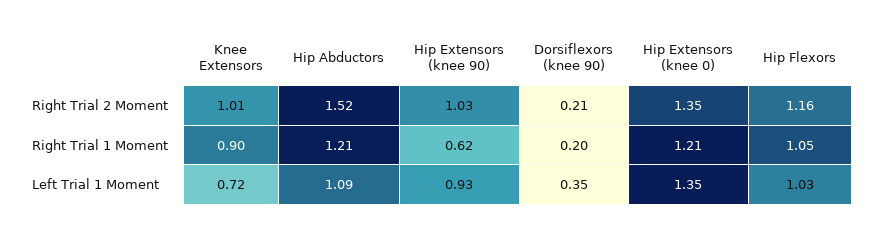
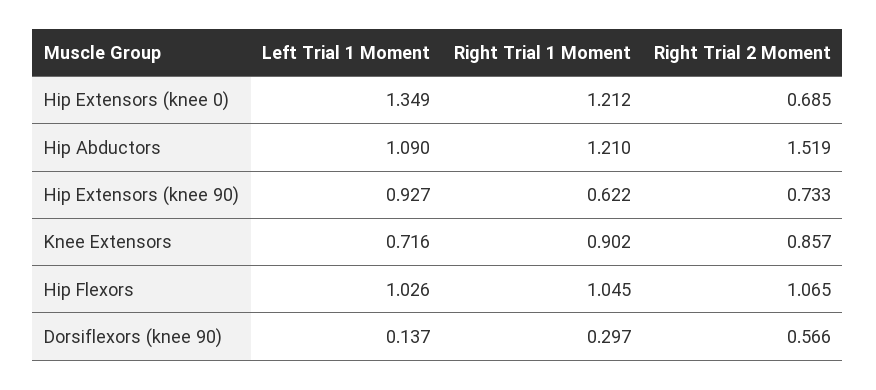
Knee Extensors, Right Trial 2 Moment: 1.01 -> 0.857
Hip Extensors (knee 90), Right Trial 2 Moment: 1.03 -> 0.733
Dorsiflexors (knee 90), Right Trial 2 Moment: 0.21 -> 0.566
Hip Extensors (knee 0), Right Trial 2 Moment: 1.35 -> 0.685
Hip Flexors, Right Trial 2 Moment: 1.16 -> 1.065
Dorsiflexors (knee 90), Right Trial 1 Moment: 0.2 -> 0.297
Dorsiflexors (knee 90), Left Trial 1 Moment: 0.35 -> 0.137

